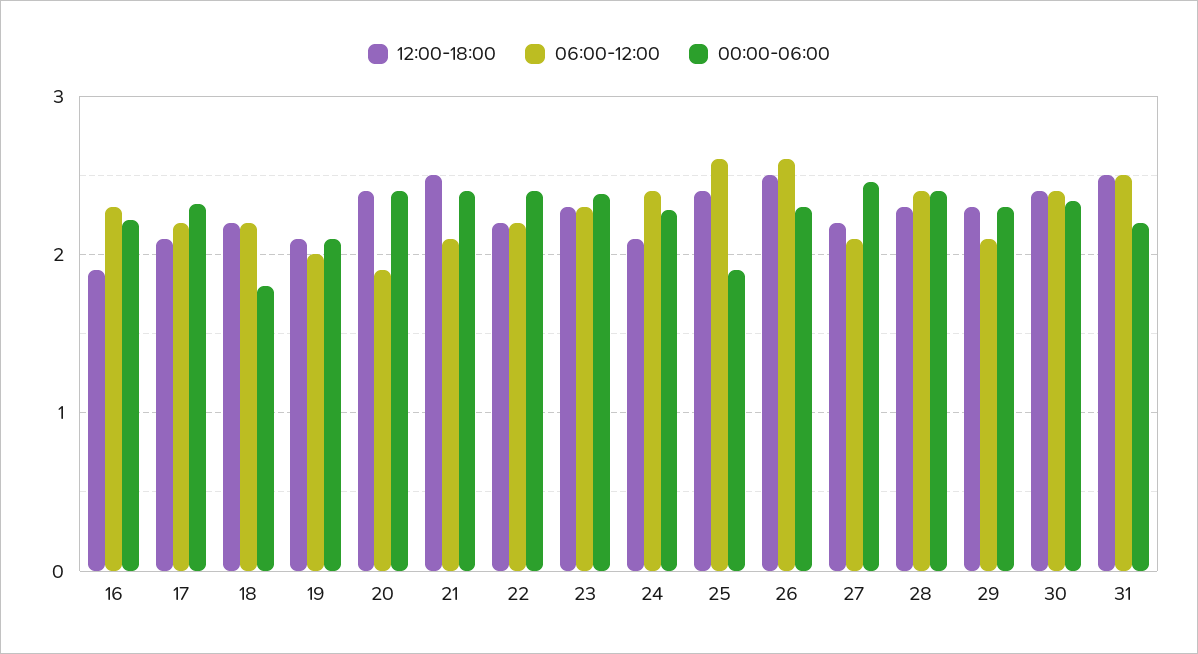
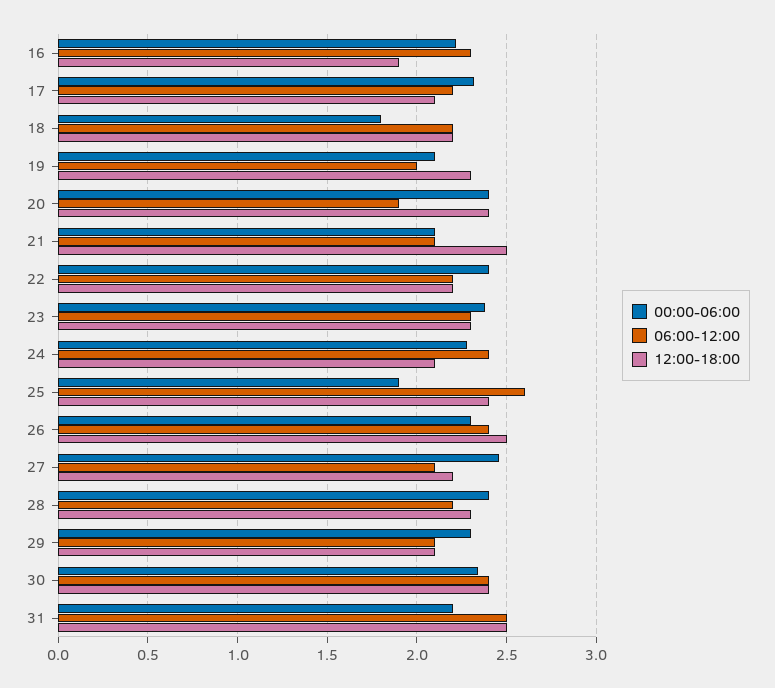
12:00-18:00, 19: 2.1 -> 2.3
00:00-06:00, 21: 2.4 -> 2.1
06:00-12:00, 26: 2.6 -> 2.4
06:00-12:00, 28: 2.4 -> 2.2
12:00-18:00, 29: 2.3 -> 2.1

